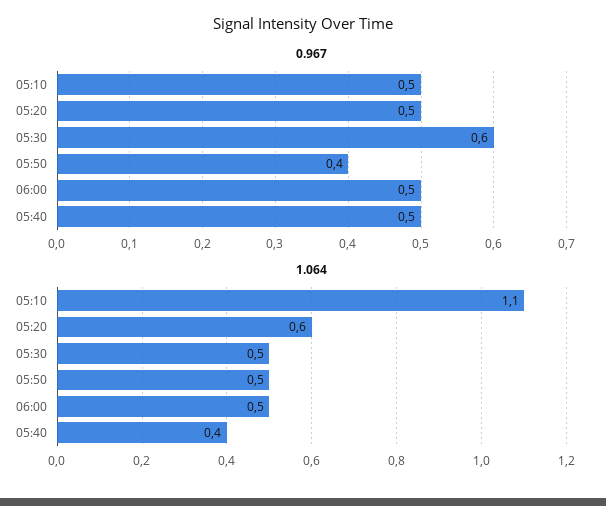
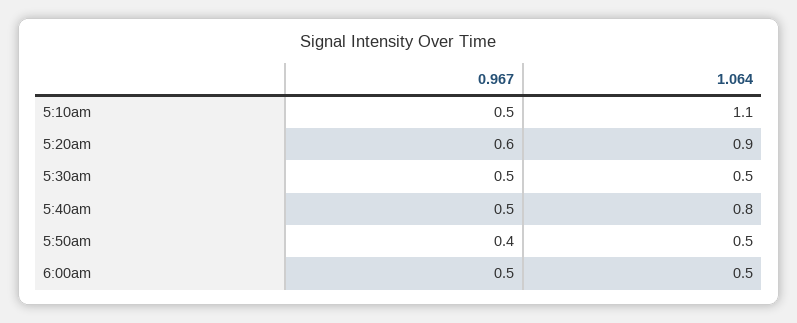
0.967, 05:20: 0.5 -> 0.6
0.967, 05:30: 0.6 -> 0.5
1.064, 05:20: 0.6 -> 0.9
1.064, 05:40: 0.4 -> 0.8

